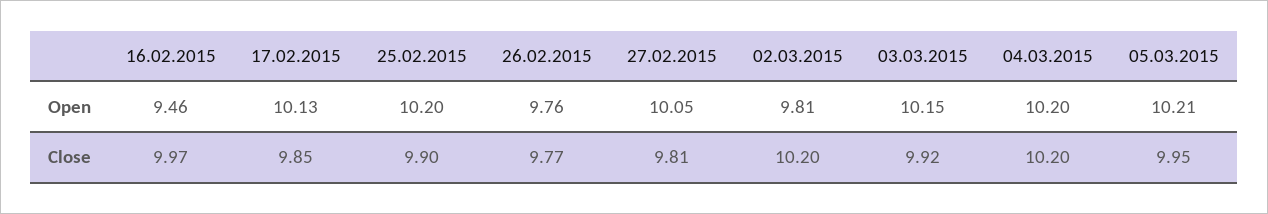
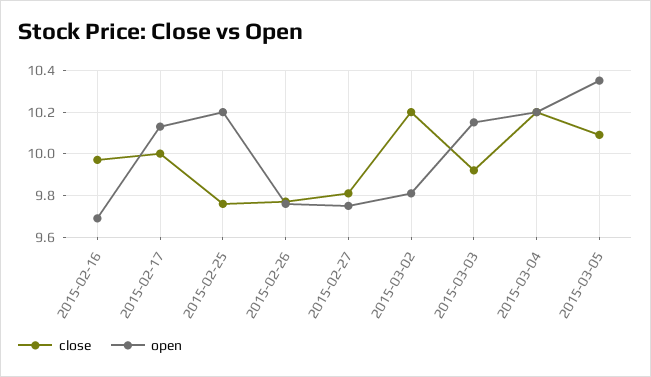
Open, 16.02.2015: 9.46 -> 9.7
Open, 27.02.2015: 10.05 -> 9.75
Open, 05.03.2015: 10.21 -> 10.35
Close, 17.02.2015: 9.85 -> 10
Close, 25.02.2015: 9.9 -> 9.75
Close, 05.03.2015: 9.95 -> 10.1

